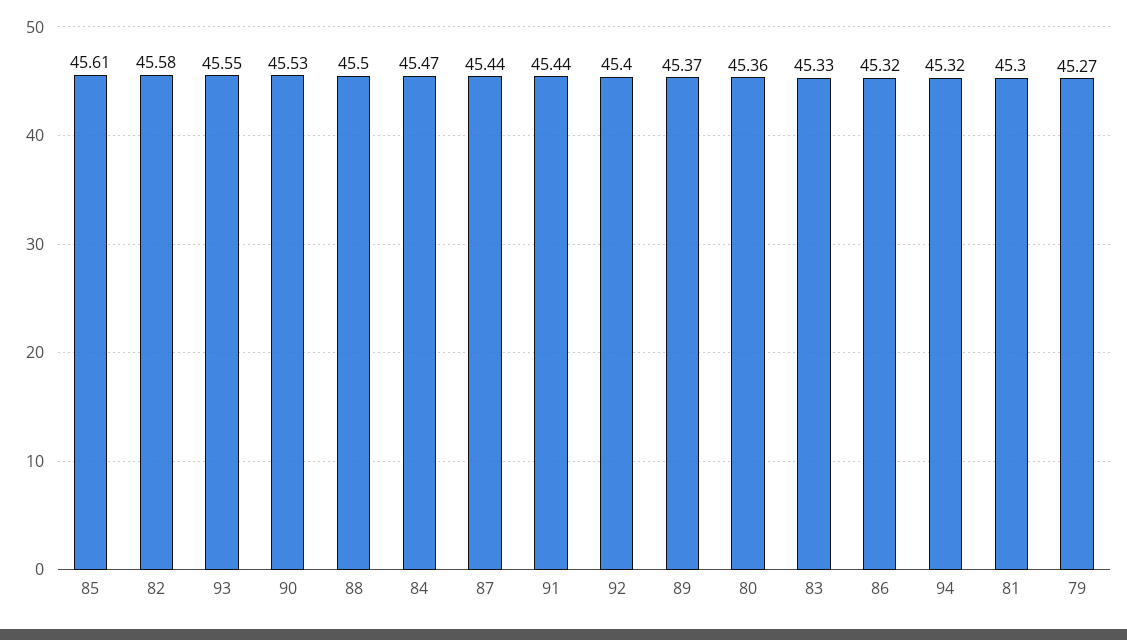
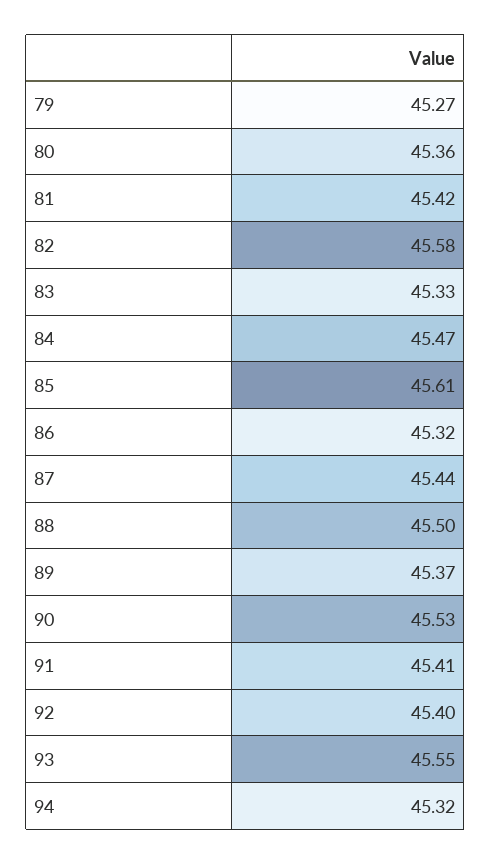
91: 45.44 -> 45.41
81: 45.3 -> 45.42

